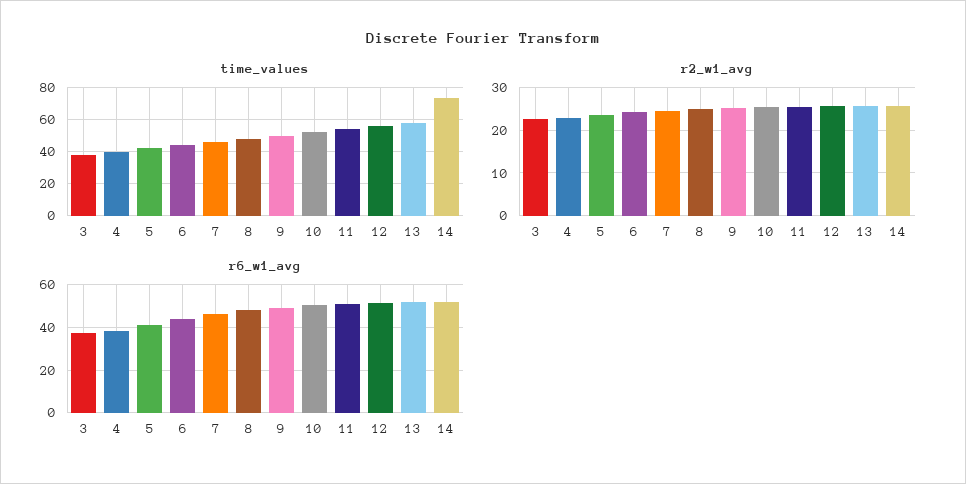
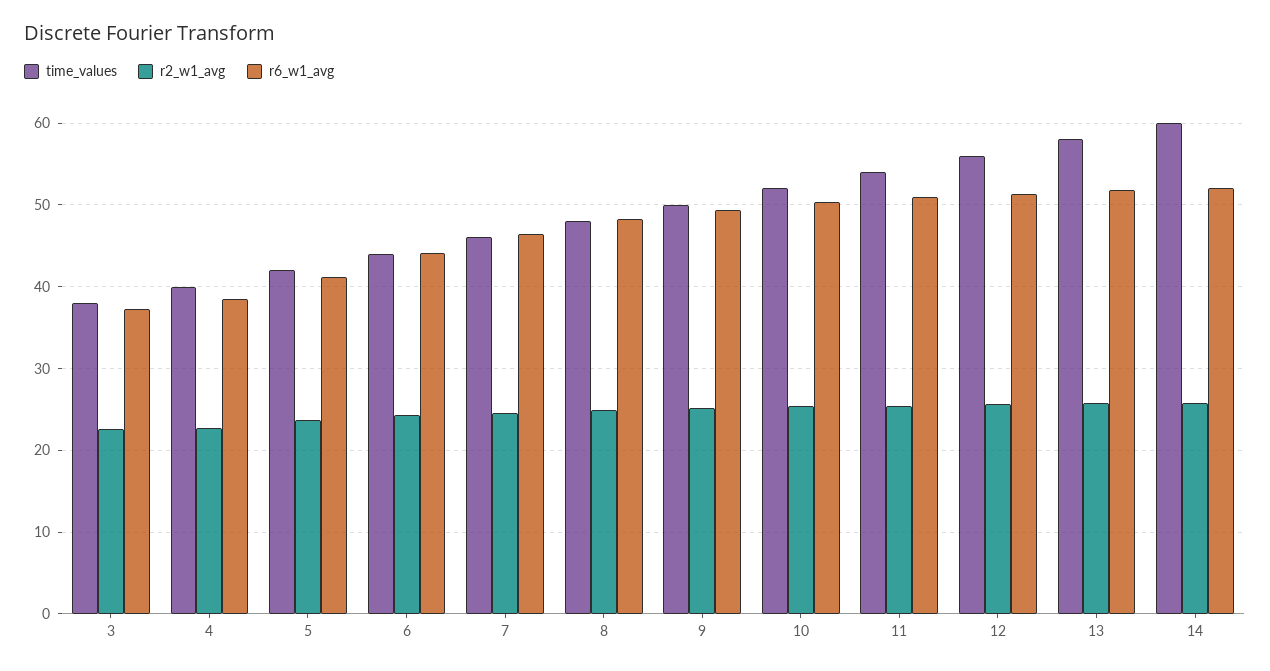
time_values, 14: 75 -> 60

